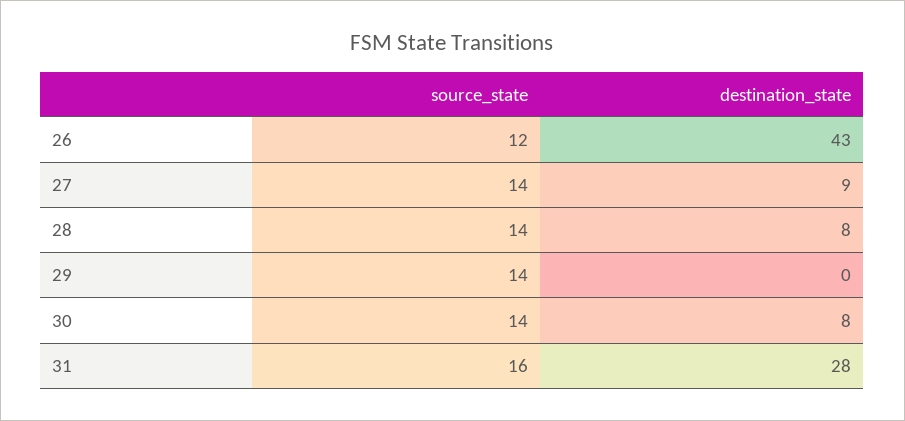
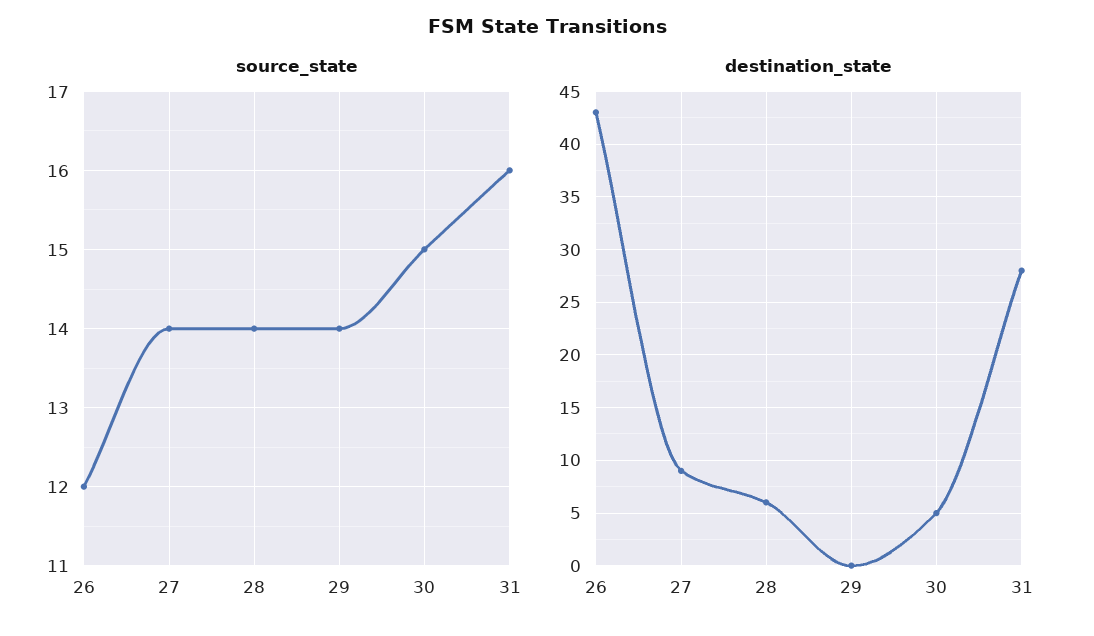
destination_state, 28: 8 -> 6
source_state, 30: 14 -> 15
destination_state, 30: 8 -> 5

